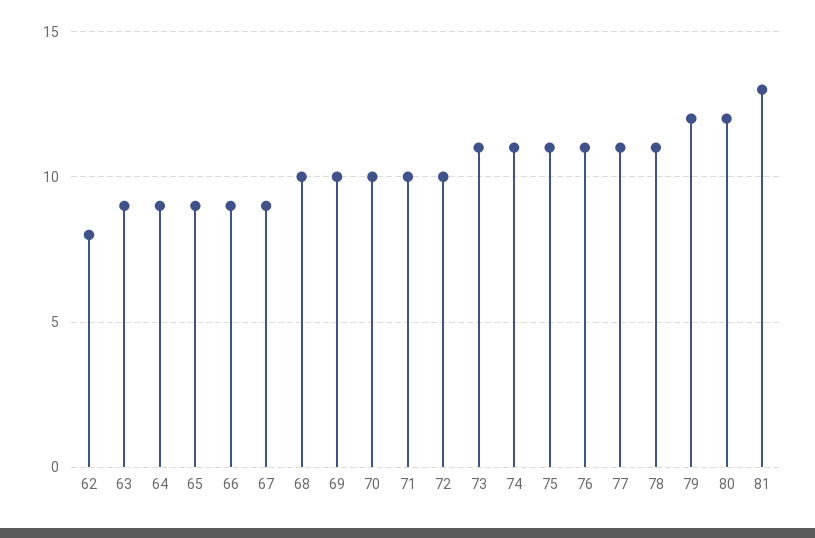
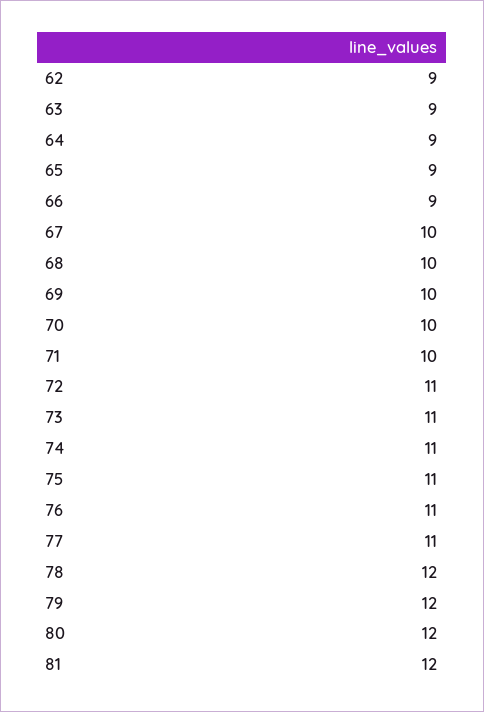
62: 8 -> 9
67: 9 -> 10
72: 10 -> 11
78: 11 -> 12
81: 13 -> 12

